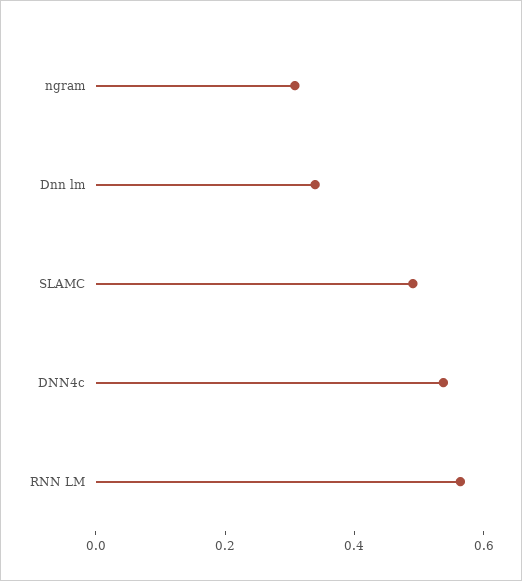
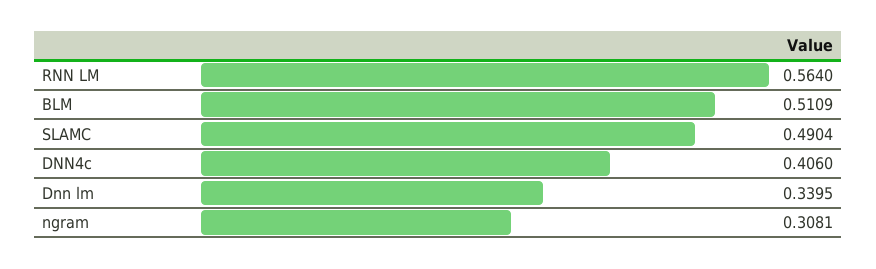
DNN4c: 0.55 -> 0.406
BLM: none -> 0.5109

